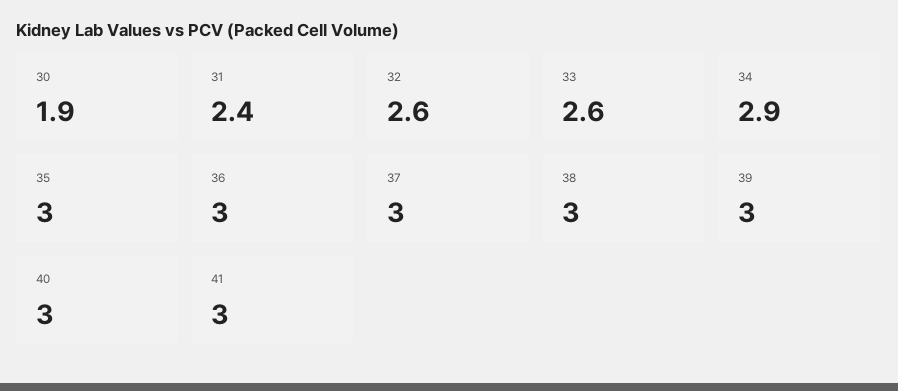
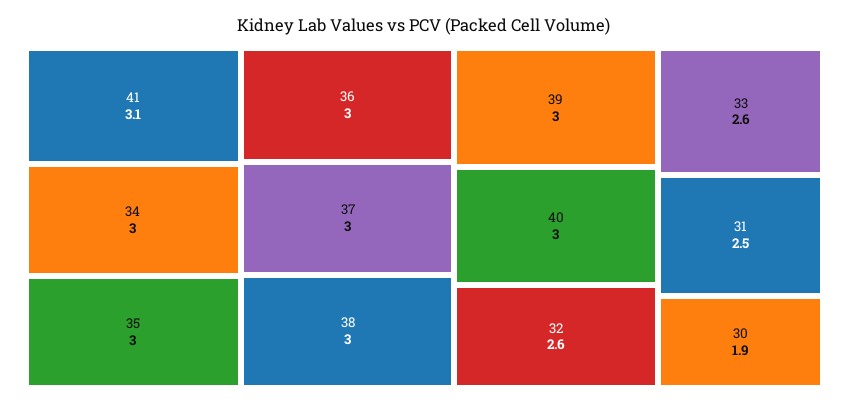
31: 2.4 -> 2.5
34: 2.9 -> 3
41: 3 -> 3.1

